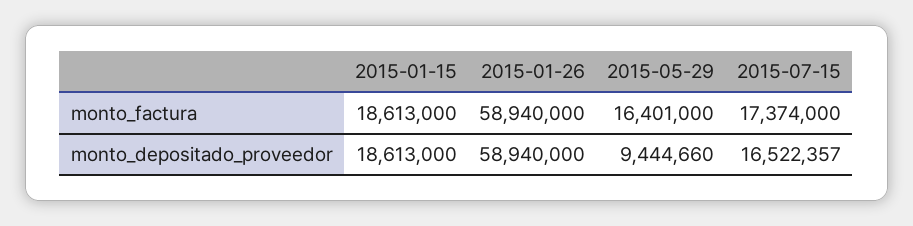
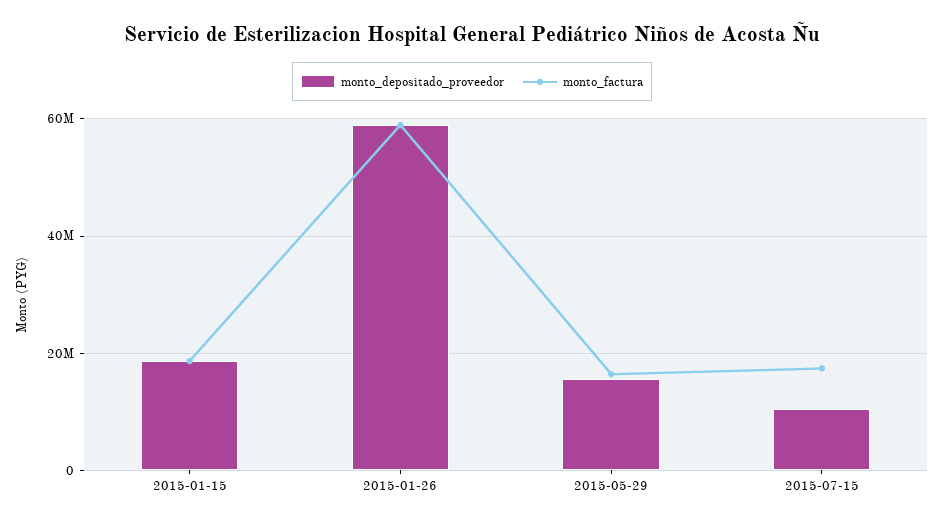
monto_depositado_proveedor, 2015-05-29: 9444660 -> 16000000
monto_depositado_proveedor, 2015-07-15: 16522357 -> 10000000

